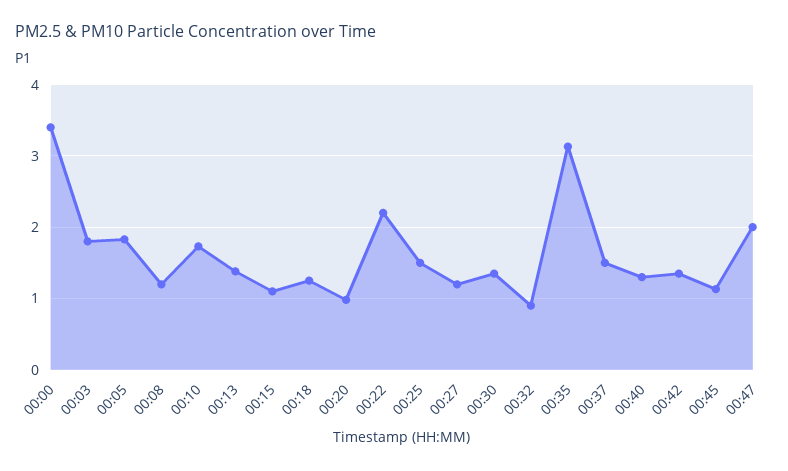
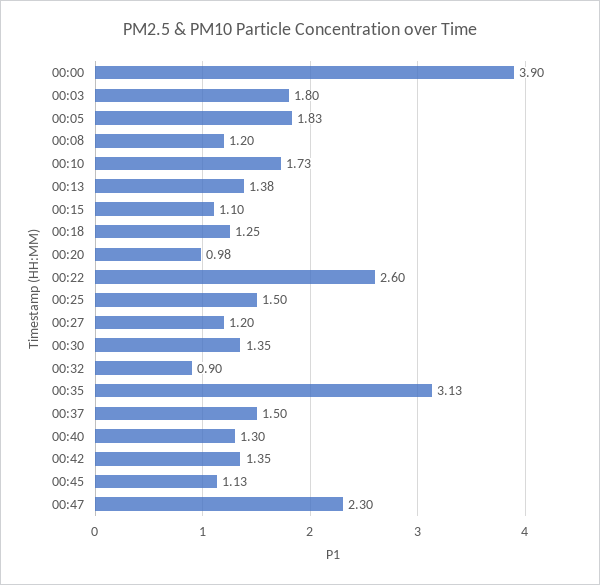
00:00: 3.4 -> 3.9
00:22: 2.2 -> 2.6
00:47: 2 -> 2.3

